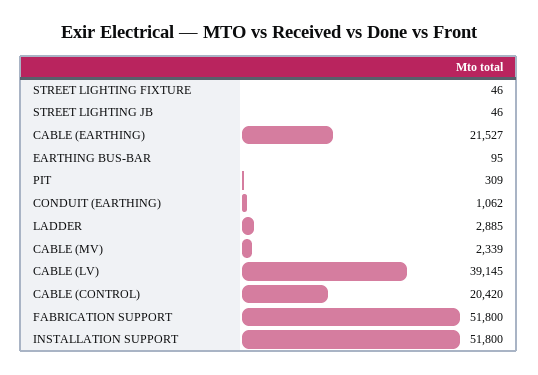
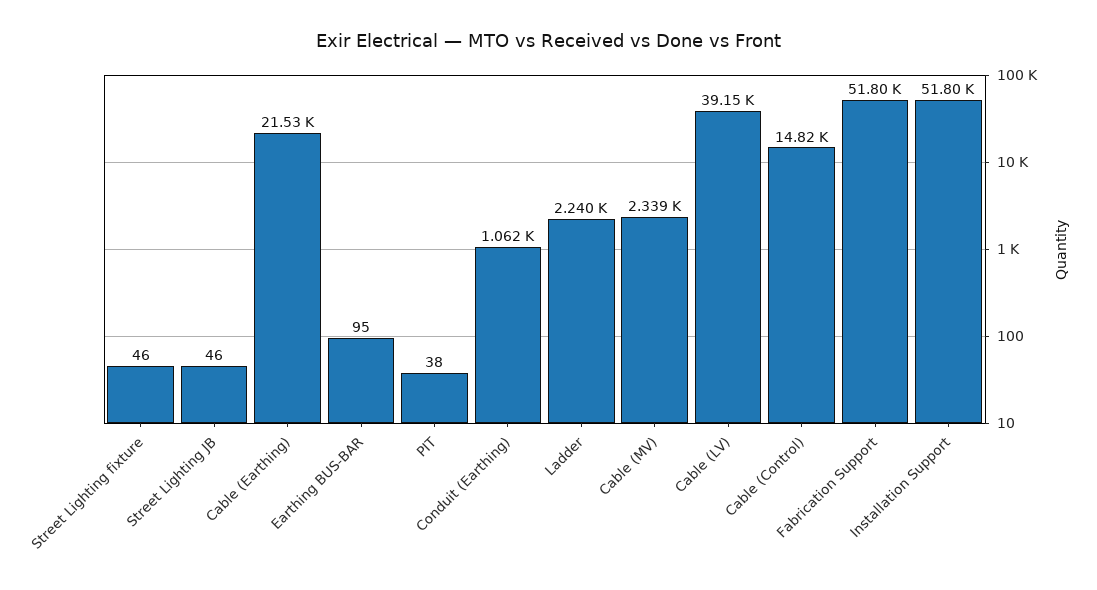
PIT: 309 -> 38
LADDER: 2885 -> 2240
CABLE (CONTROL): 20420 -> 14820

